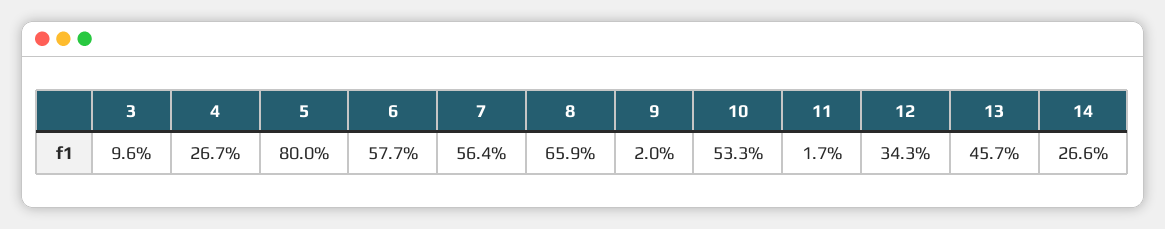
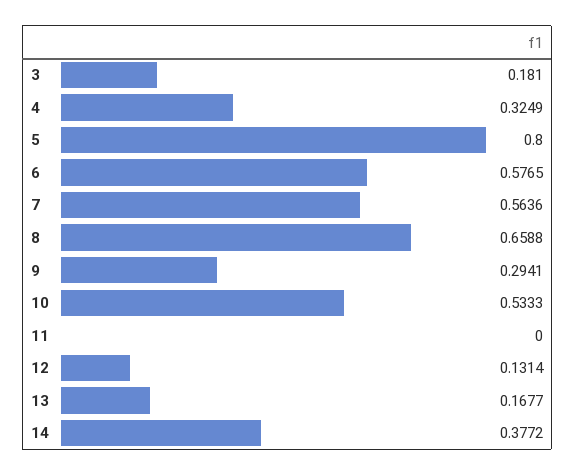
3: 0.096 -> 0.181
4: 0.267 -> 0.3249
9: 0.02 -> 0.2941
11: 0.017 -> 0
12: 0.343 -> 0.1314
13: 0.457 -> 0.1677
14: 0.266 -> 0.3772

